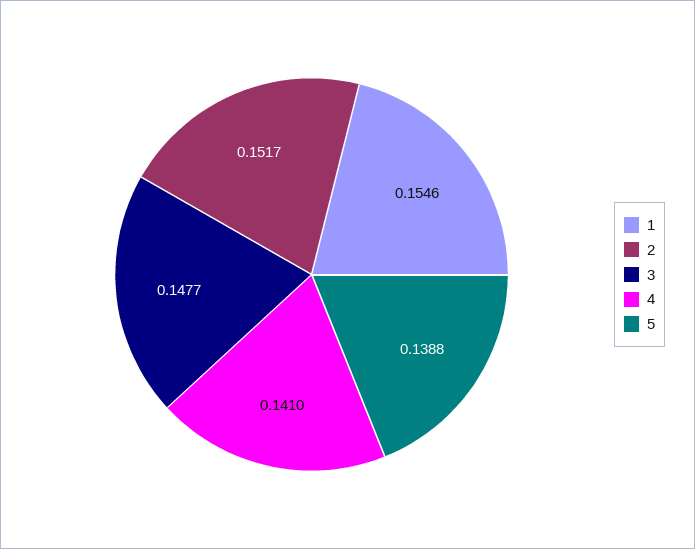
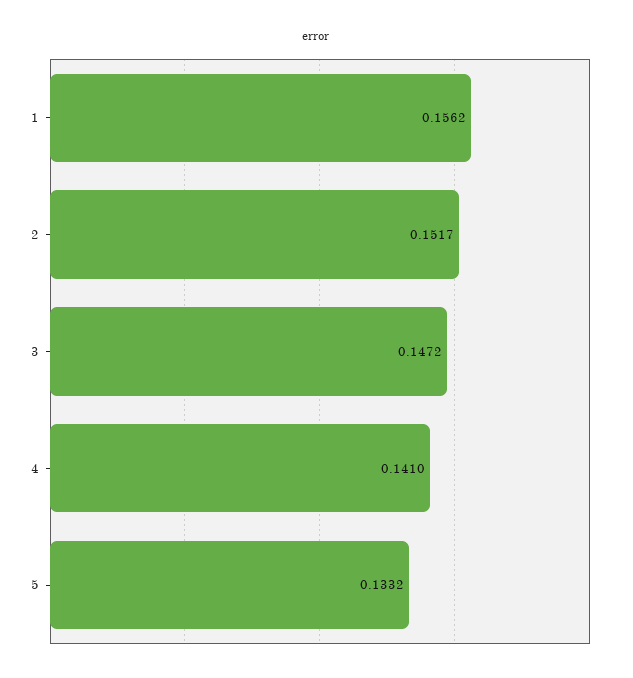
1: 0.1546 -> 0.1562
3: 0.1477 -> 0.1472
5: 0.1388 -> 0.1332

